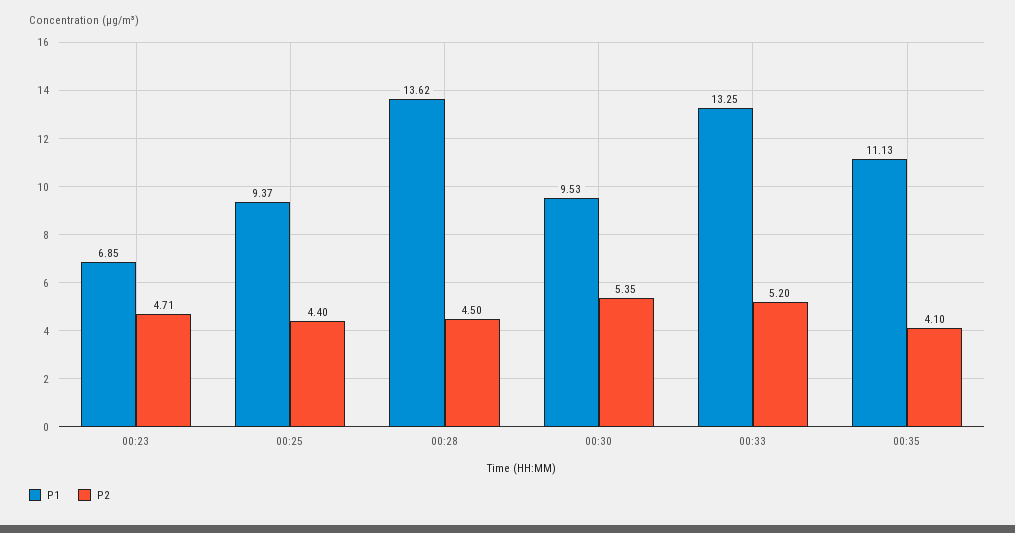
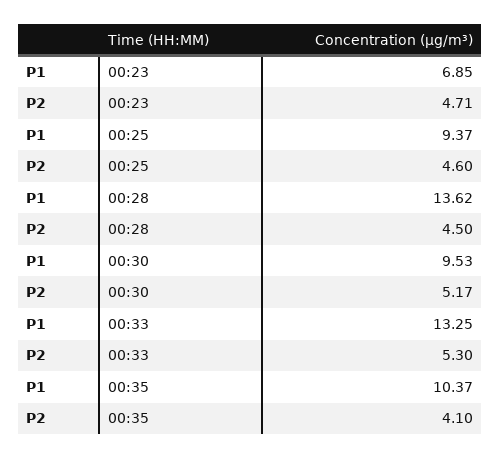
P2, 00:25: 4.4 -> 4.6
P2, 00:30: 5.35 -> 5.17
P2, 00:33: 5.2 -> 5.3
P1, 00:35: 11.13 -> 10.37

